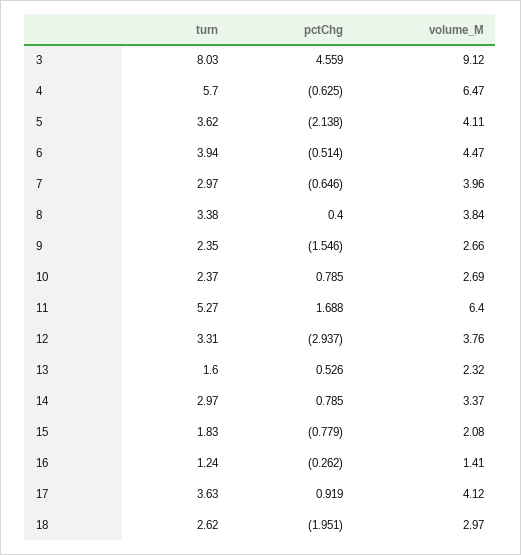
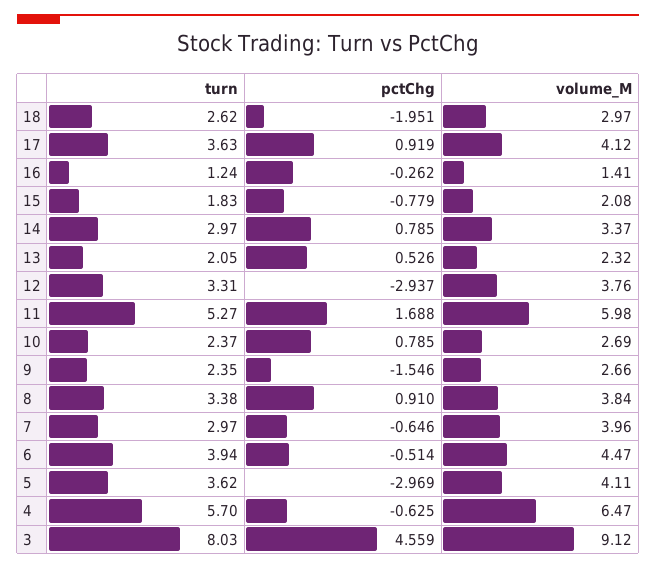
pctChg, 5: -2.138 -> -2.969
pctChg, 8: 0.4 -> 0.91
volume_M, 11: 6.4 -> 5.98
turn, 13: 1.6 -> 2.05

